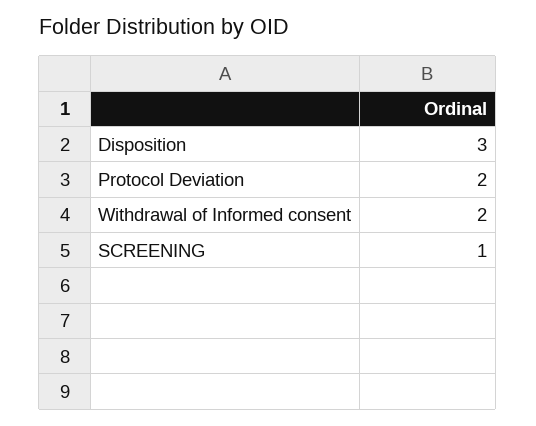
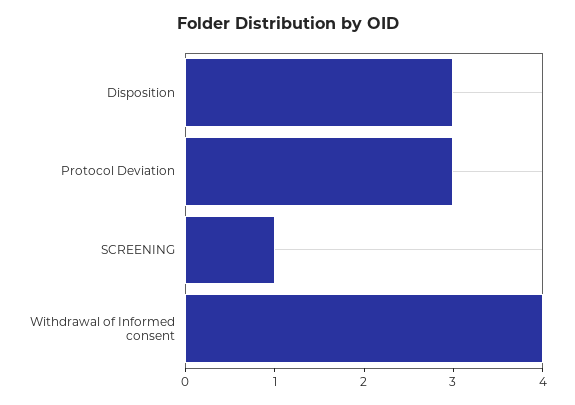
Protocol Deviation: 2 -> 3
Withdrawal of Informed consent: 2 -> 4

